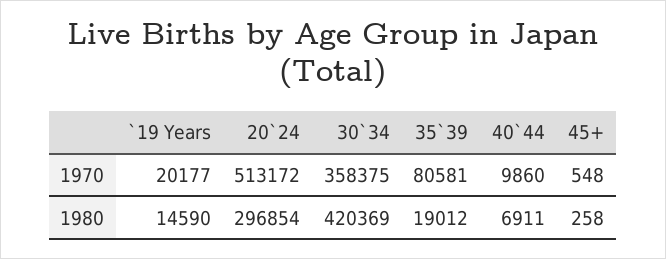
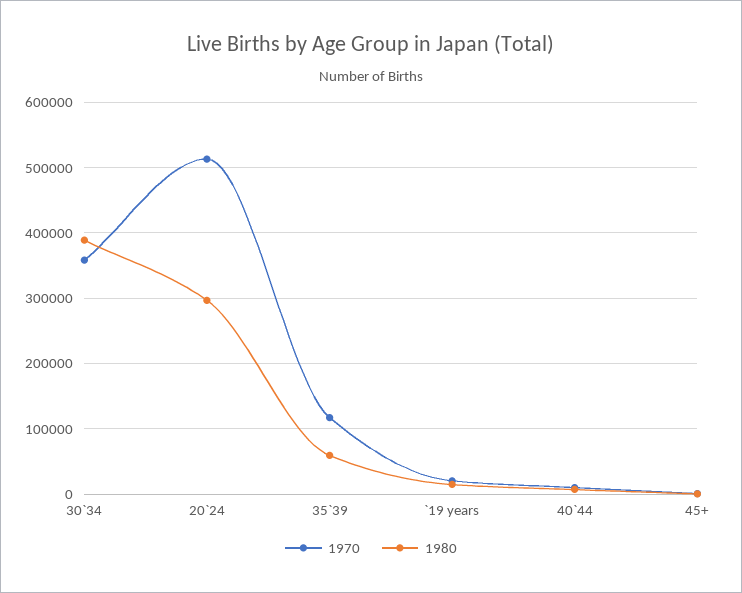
1970, 35`39: 80581 -> 120000
1980, 30`34: 420369 -> 390000
1980, 35`39: 19012 -> 60000

